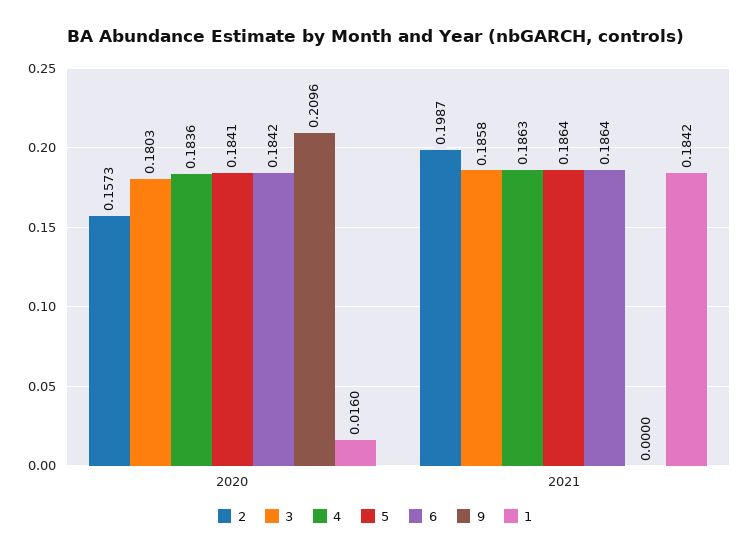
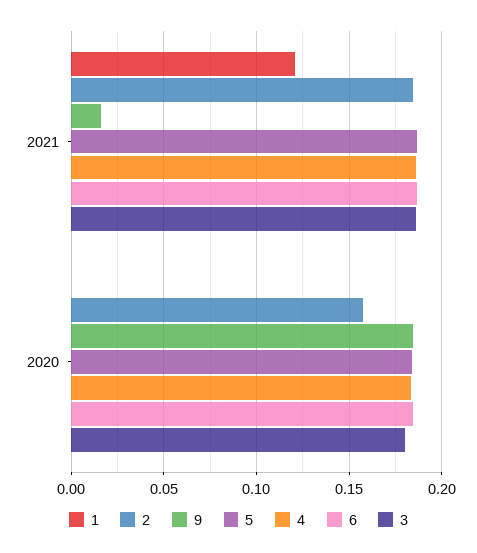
9, 2020: 0.2096 -> 0.185
1, 2020: 0.016 -> 0
2, 2021: 0.1987 -> 0.185
9, 2021: 0 -> 0.015
1, 2021: 0.1842 -> 0.12

